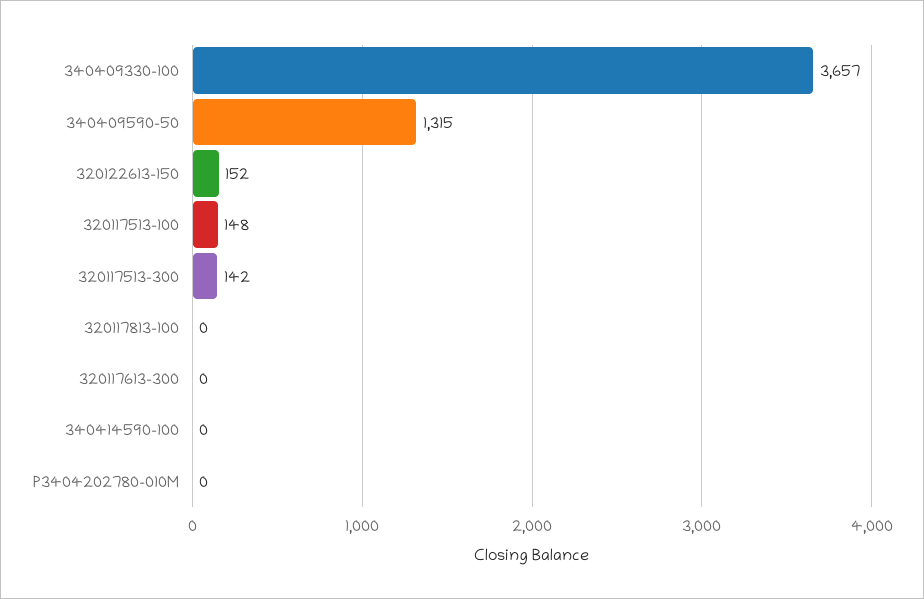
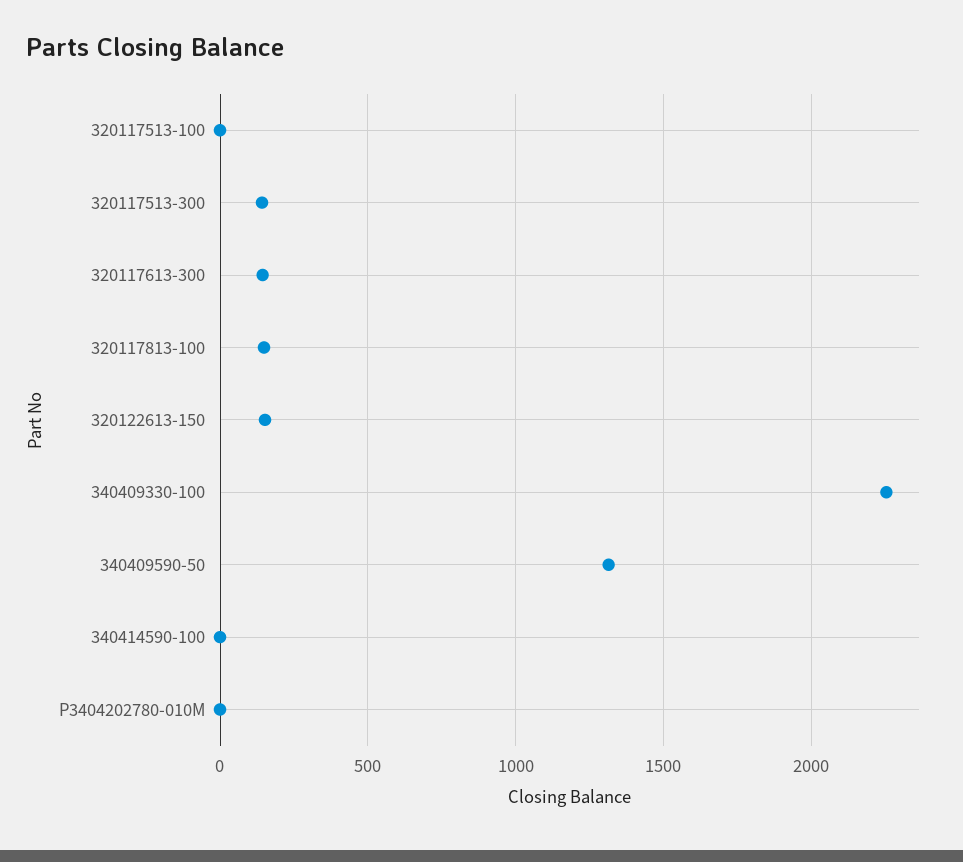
340409330-100: 3657 -> 2250
320117513-100: 148 -> 0
320117813-100: 0 -> 150
320117613-300: 0 -> 150

